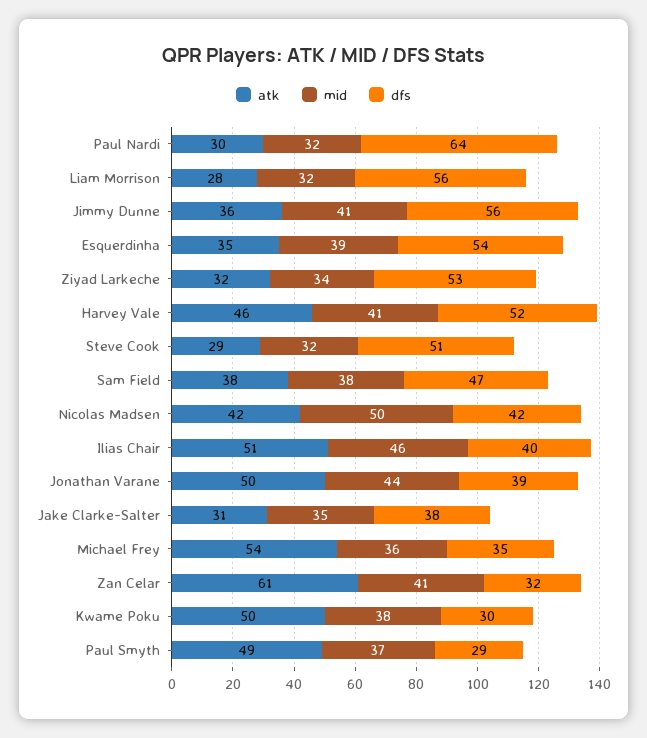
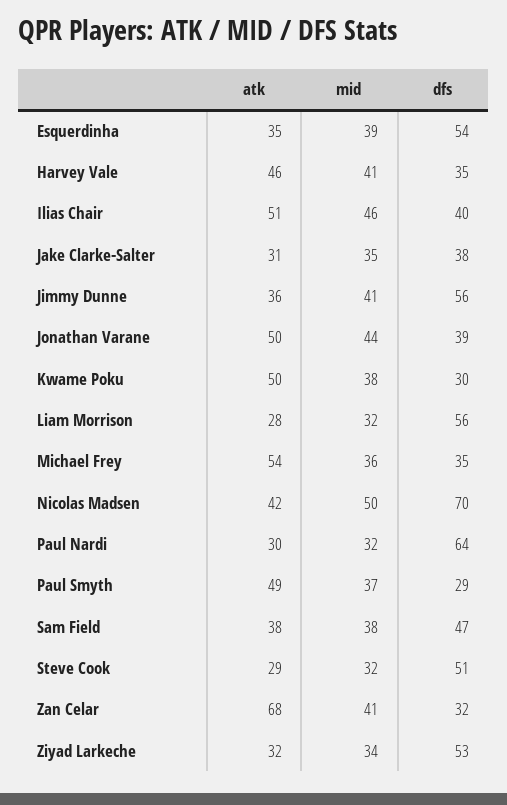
dfs, Harvey Vale: 52 -> 35
dfs, Nicolas Madsen: 42 -> 70
atk, Zan Celar: 61 -> 68

